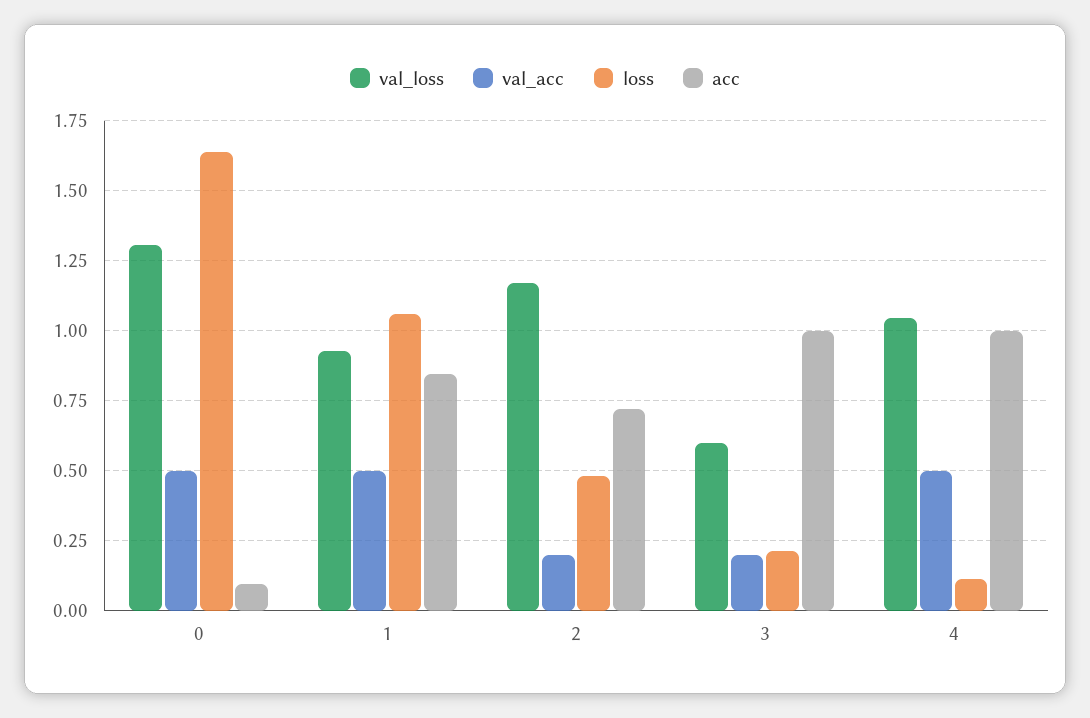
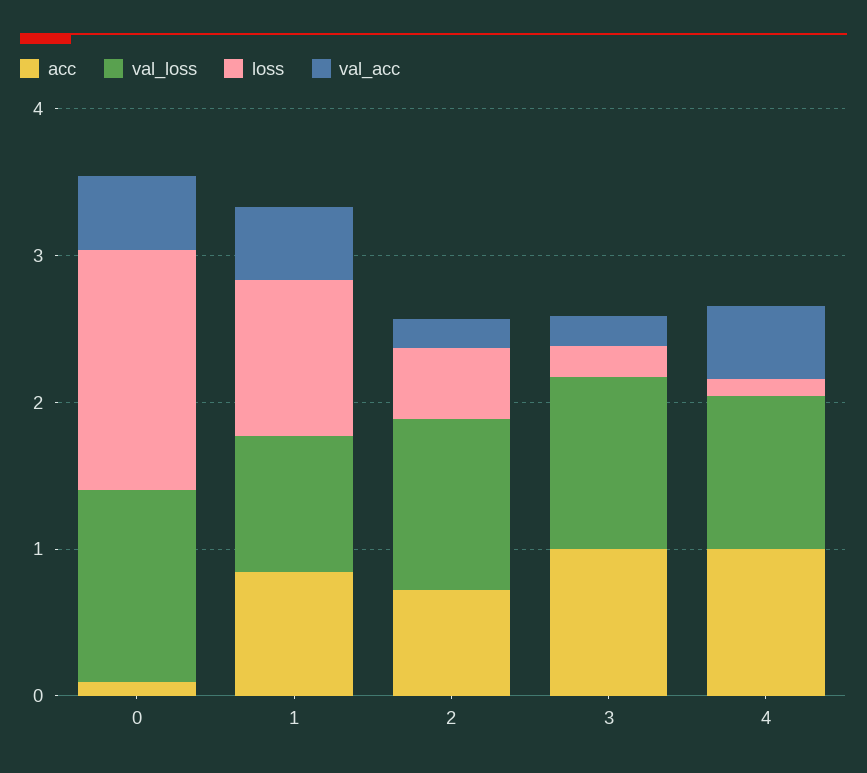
val_loss, 3: 0.6 -> 1.2

